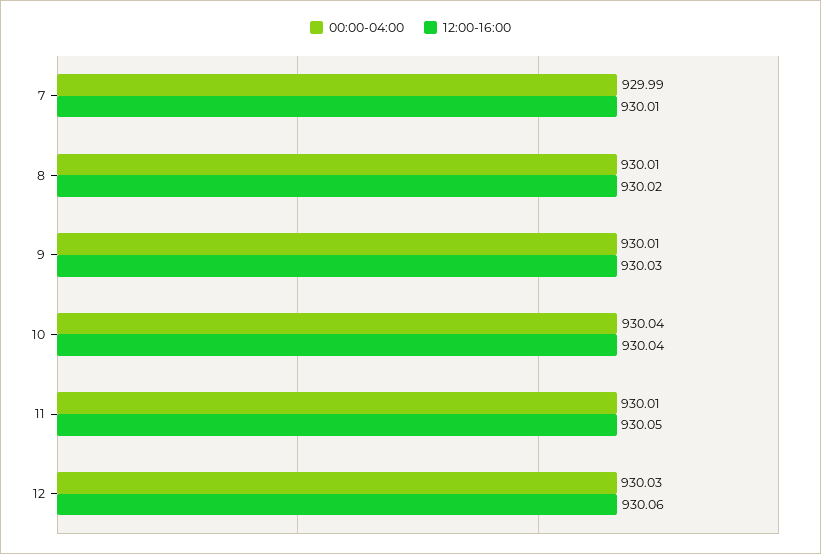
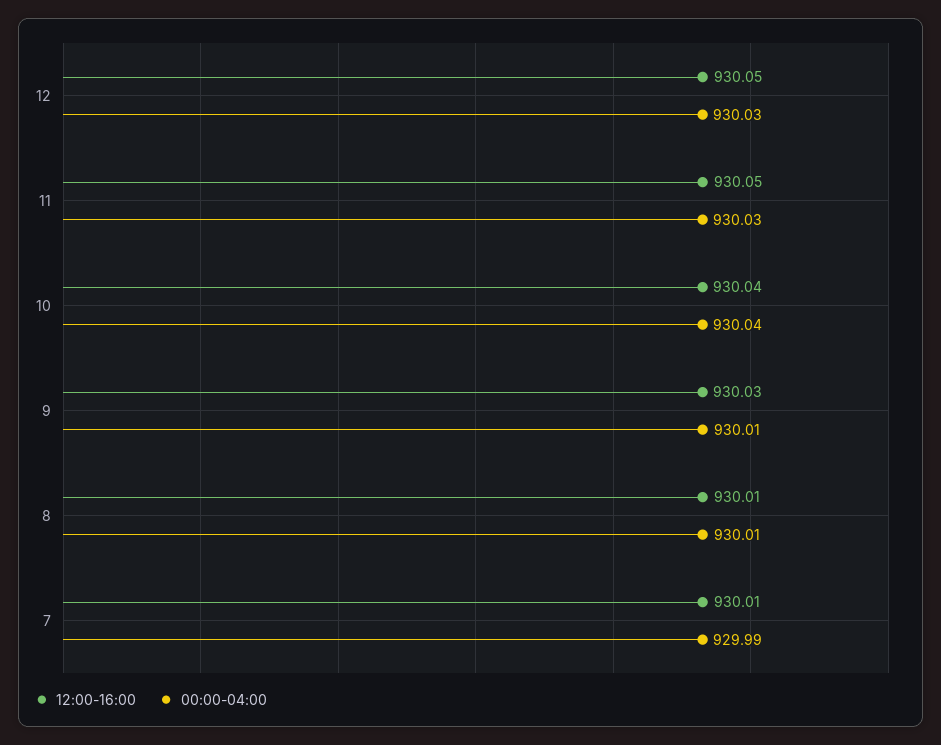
12:00-16:00, 8: 930.02 -> 930.01
00:00-04:00, 11: 930.01 -> 930.03
12:00-16:00, 12: 930.06 -> 930.05

